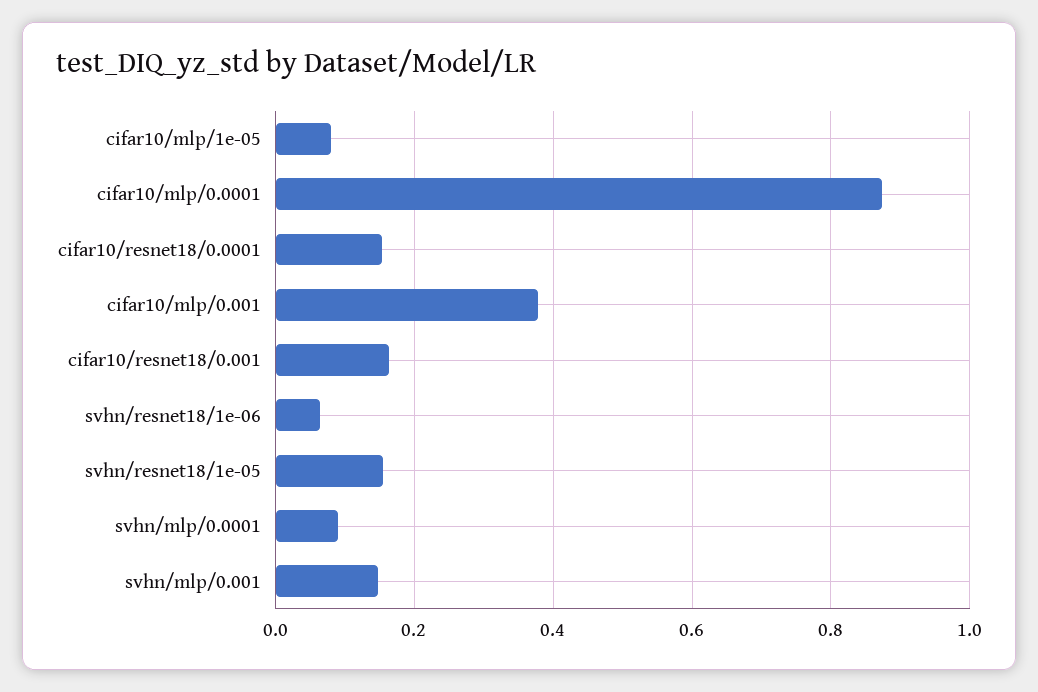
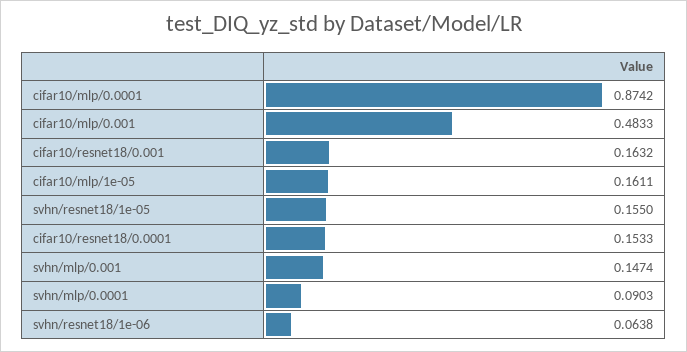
cifar10/mlp/1e-05: 0.08 -> 0.1611
cifar10/mlp/0.001: 0.38 -> 0.4833

